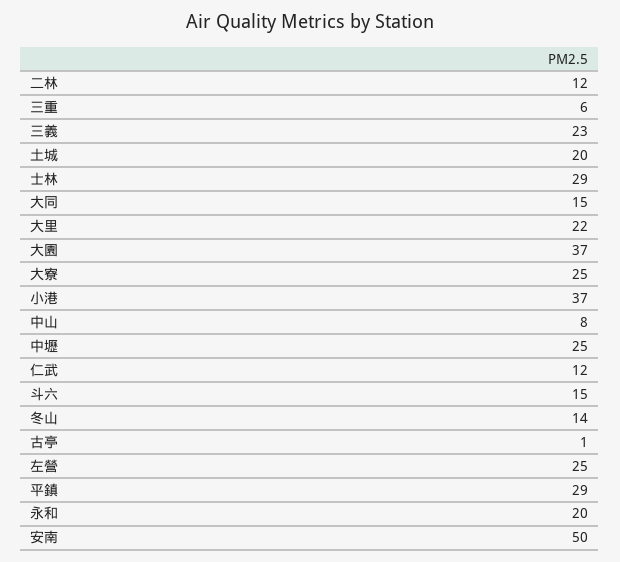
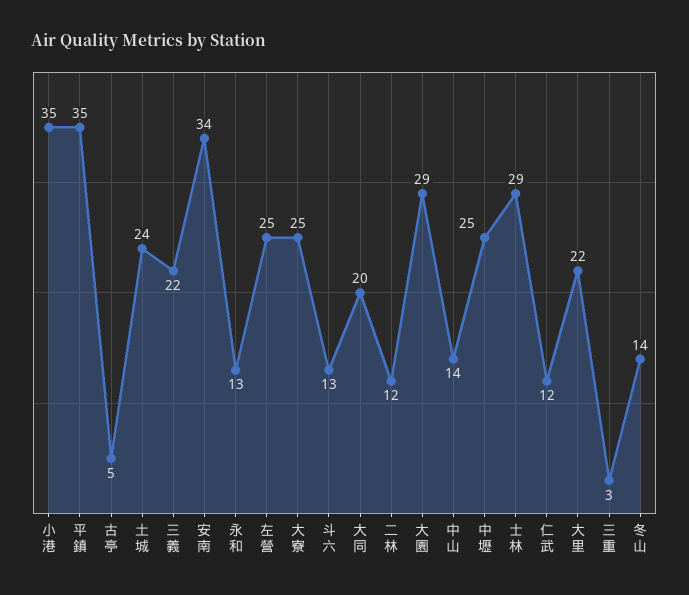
三重: 6 -> 3
三義: 23 -> 22
土城: 20 -> 24
大同: 15 -> 20
大園: 37 -> 29
小港: 37 -> 35
中山: 8 -> 14
斗六: 15 -> 13
古亭: 1 -> 5
平鎮: 29 -> 35
永和: 20 -> 13
安南: 50 -> 34

